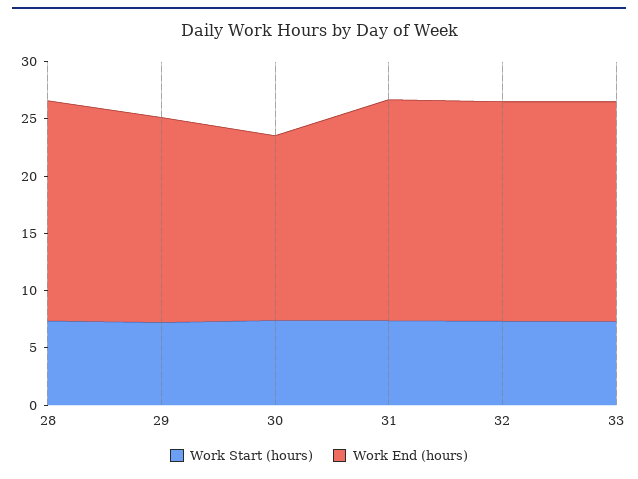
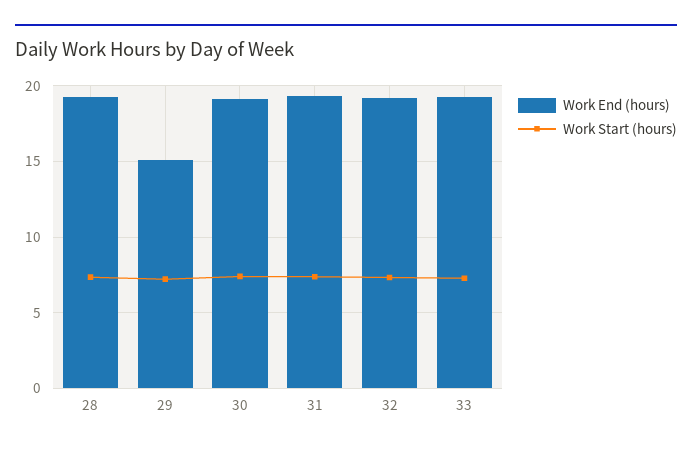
Work End (hours), 29: 18 -> 15
Work End (hours), 30: 16 -> 19

